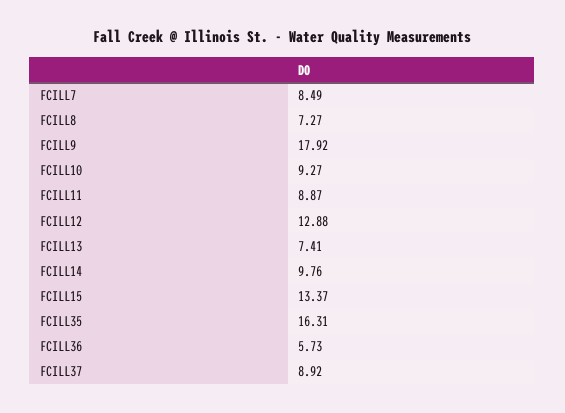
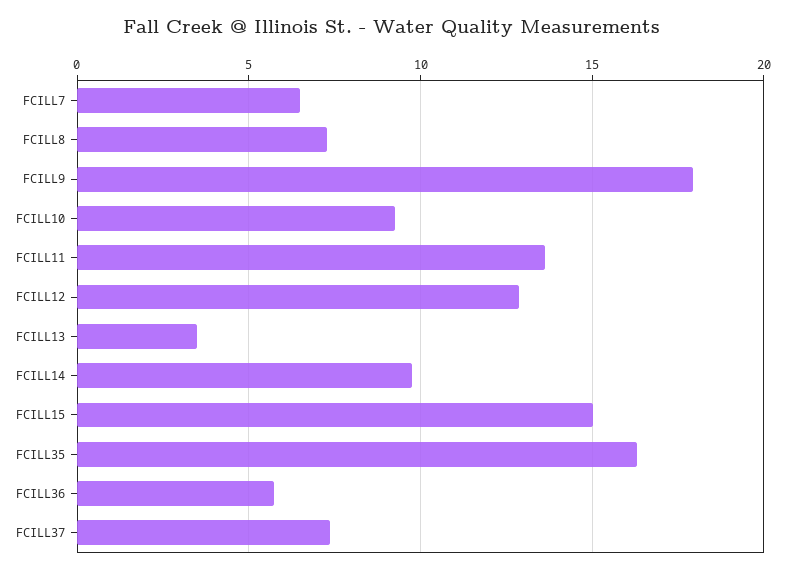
FCILL7: 8.49 -> 6.5
FCILL11: 8.87 -> 13.5
FCILL13: 7.41 -> 3.5
FCILL15: 13.37 -> 15
FCILL37: 8.92 -> 7.5

